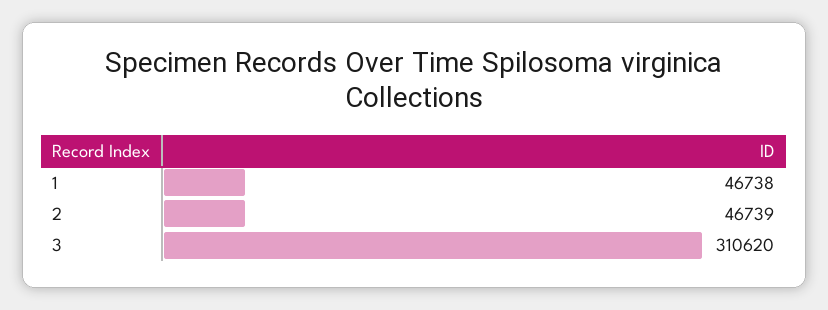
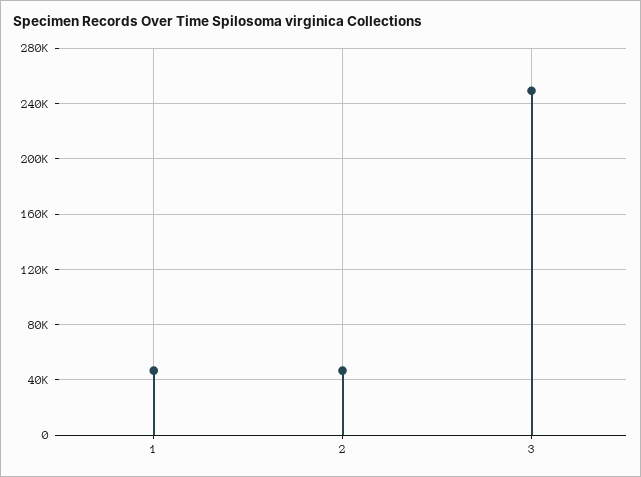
3: 310620 -> 250000

